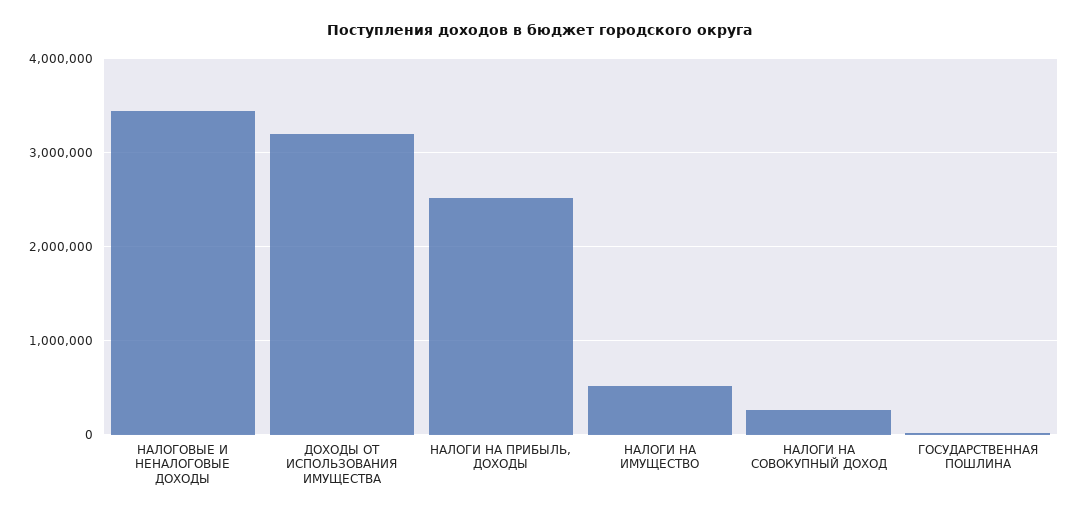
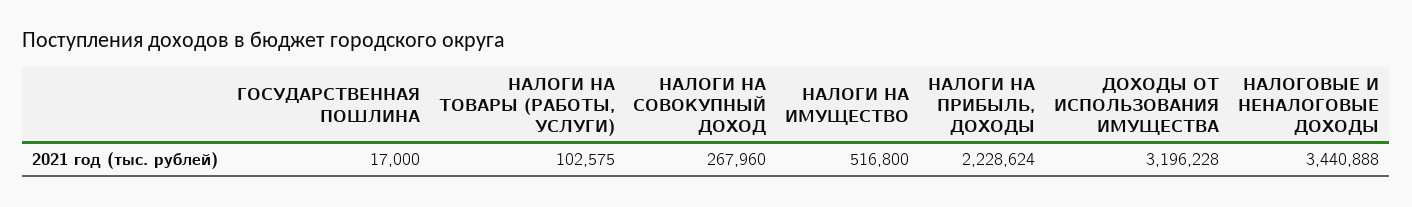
НАЛОГИ НА ПРИБЫЛЬ, ДОХОДЫ: 2500000 -> 2228624
НАЛОГИ НА ТОВАРЫ (РАБОТЫ, УСЛУГИ): none -> 102575

